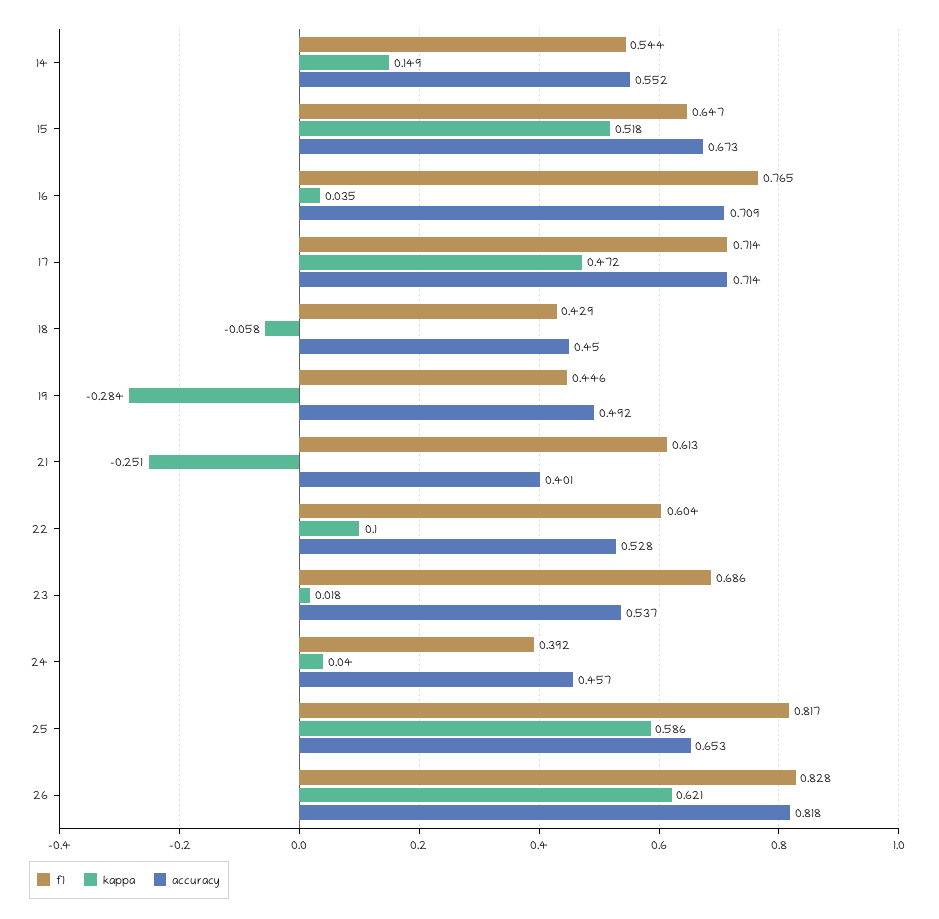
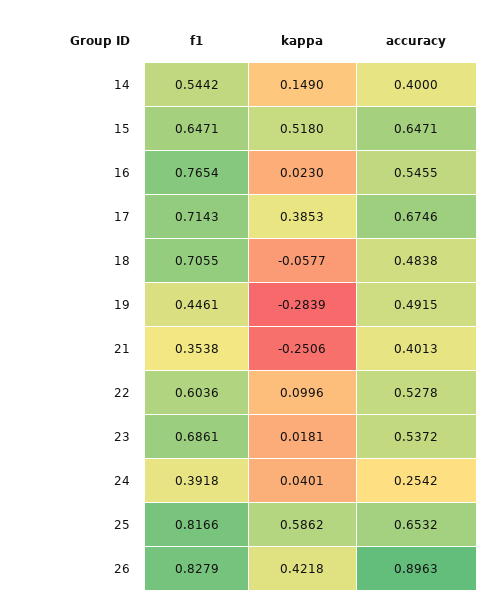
accuracy, 14: 0.552 -> 0.4
accuracy, 15: 0.673 -> 0.6471
kappa, 16: 0.035 -> 0.023
accuracy, 16: 0.709 -> 0.5455
kappa, 17: 0.472 -> 0.3853
accuracy, 17: 0.714 -> 0.6746
f1, 18: 0.429 -> 0.7055
accuracy, 18: 0.45 -> 0.4838
f1, 21: 0.613 -> 0.3538
accuracy, 24: 0.457 -> 0.2542
kappa, 26: 0.621 -> 0.4218
accuracy, 26: 0.818 -> 0.8963

